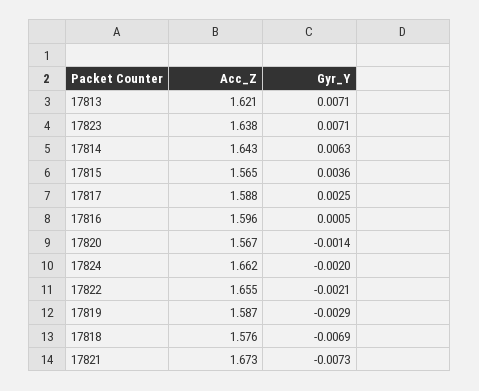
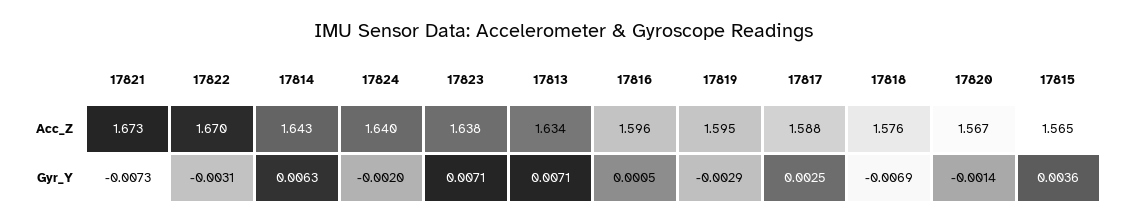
Acc_Z, 17813: 1.621 -> 1.634
Acc_Z, 17824: 1.662 -> 1.64
Acc_Z, 17822: 1.655 -> 1.67
Gyr_Y, 17822: -0.0021 -> -0.0031
Acc_Z, 17819: 1.587 -> 1.595

